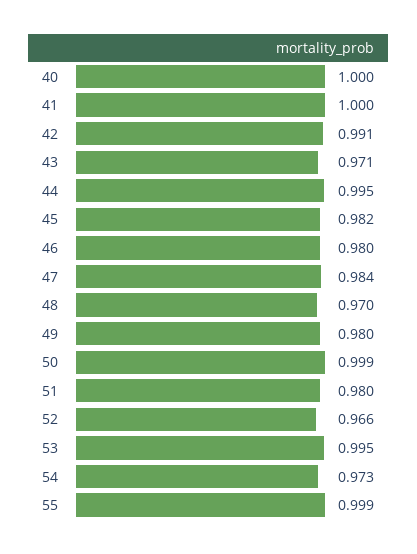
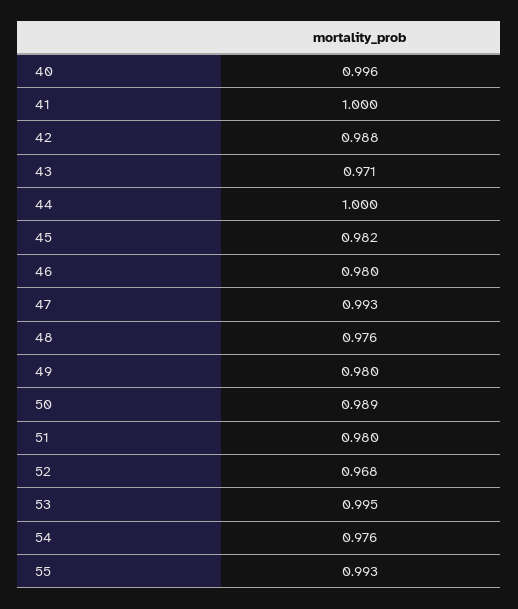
40: 1 -> 0.996
42: 0.991 -> 0.988
44: 0.995 -> 1
47: 0.984 -> 0.993
48: 0.97 -> 0.976
50: 0.999 -> 0.989
52: 0.966 -> 0.968
54: 0.973 -> 0.976
55: 0.999 -> 0.993

